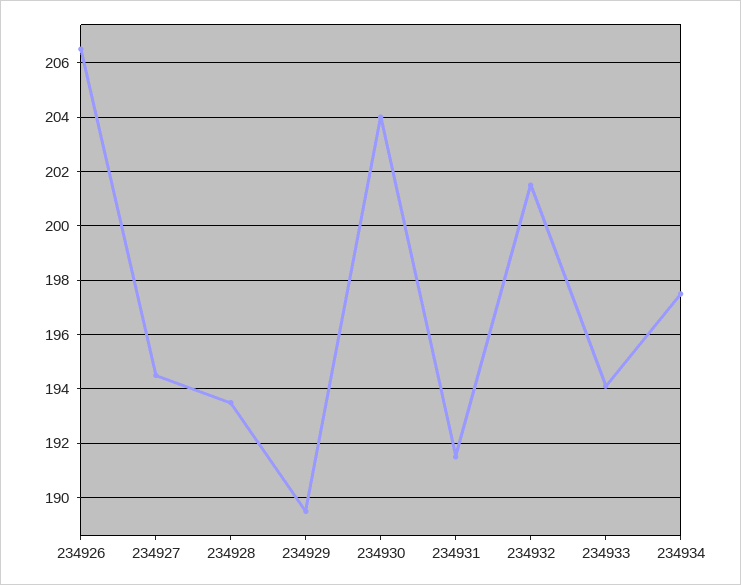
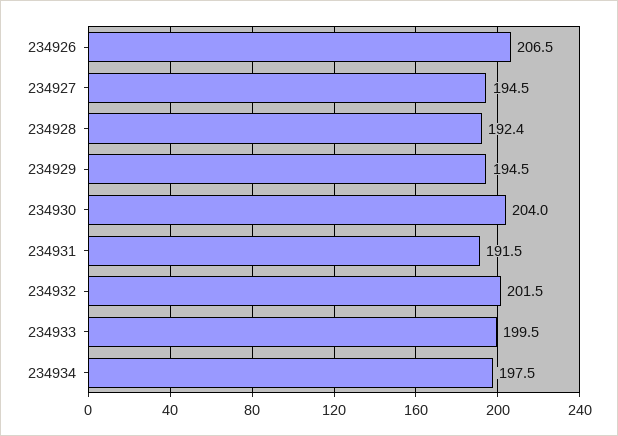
234928: 193.5 -> 192.4
234929: 189.5 -> 194.5
234933: 194 -> 199.5

